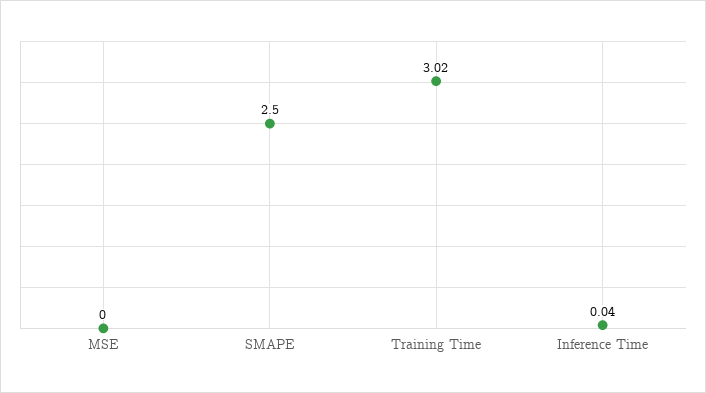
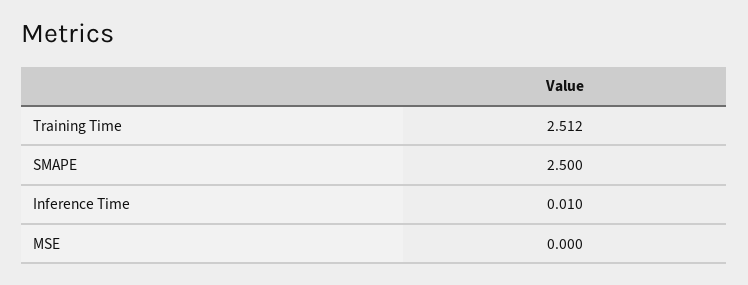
Training Time: 3.02 -> 2.512
Inference Time: 0.04 -> 0.01

